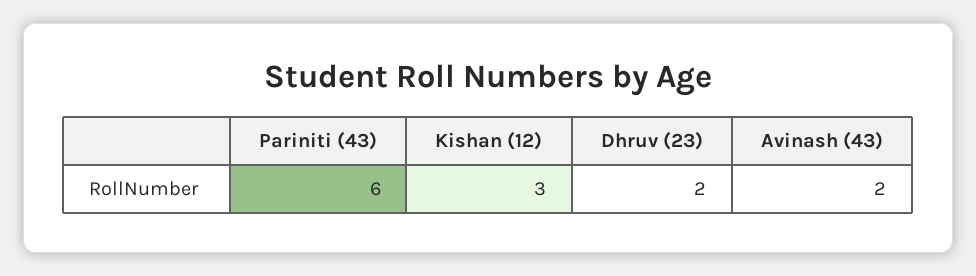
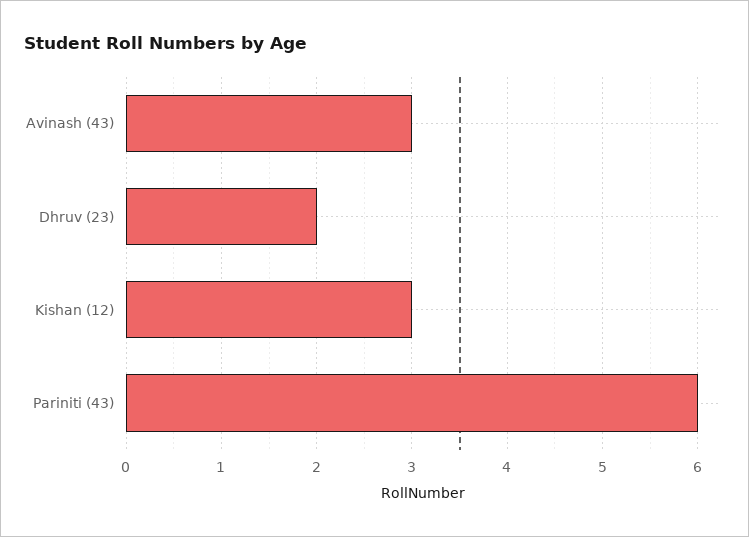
Avinash (43): 2 -> 3

